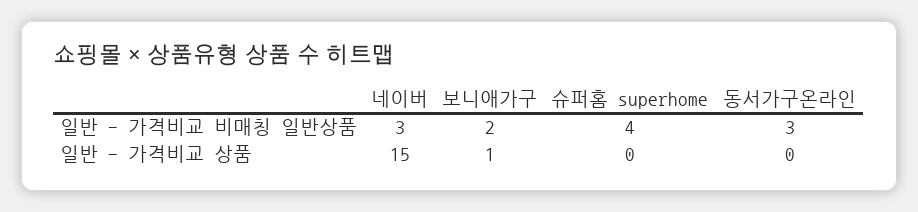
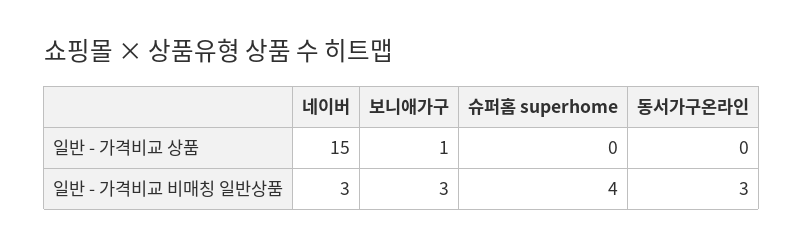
보니애가구, 일반 - 가격비교 비매칭 일반상품: 2 -> 3

